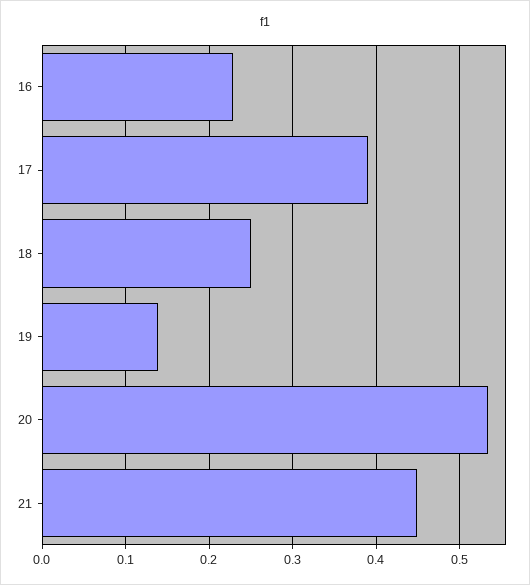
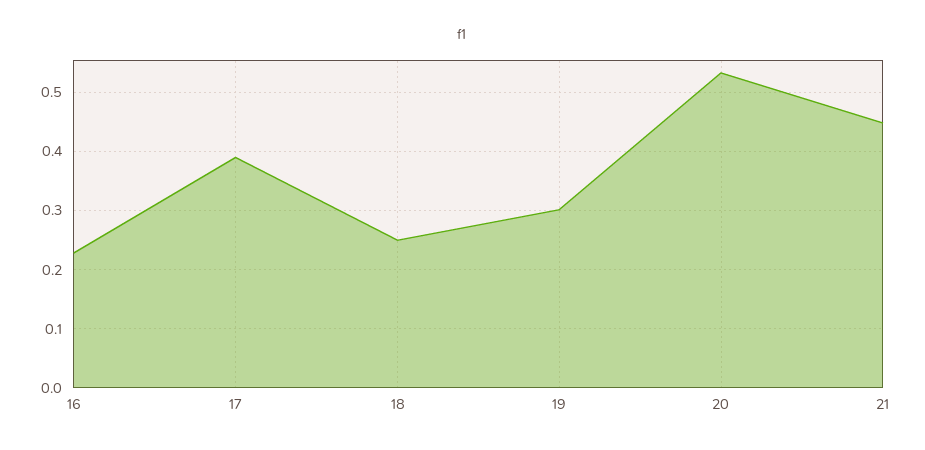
19: 0.14 -> 0.3

